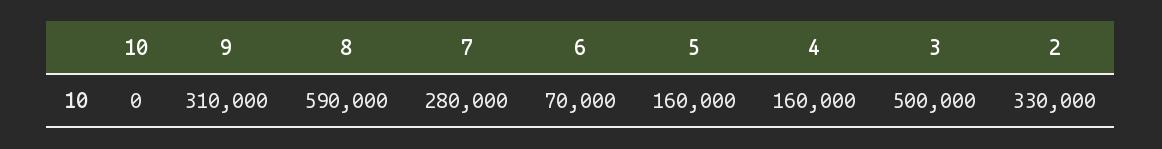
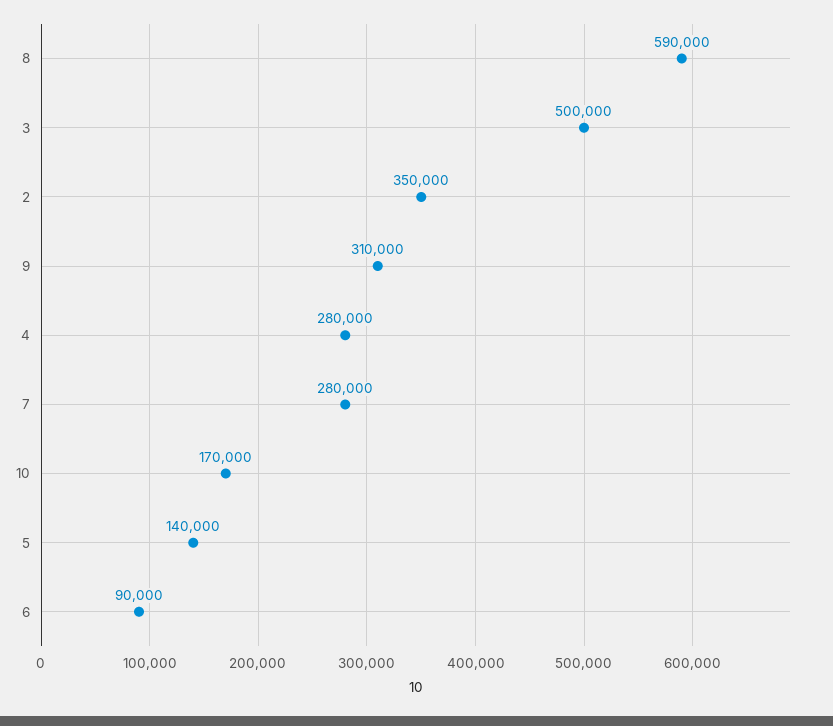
10: 0 -> 170000
6: 70000 -> 90000
5: 160000 -> 140000
4: 160000 -> 280000
2: 330000 -> 350000

